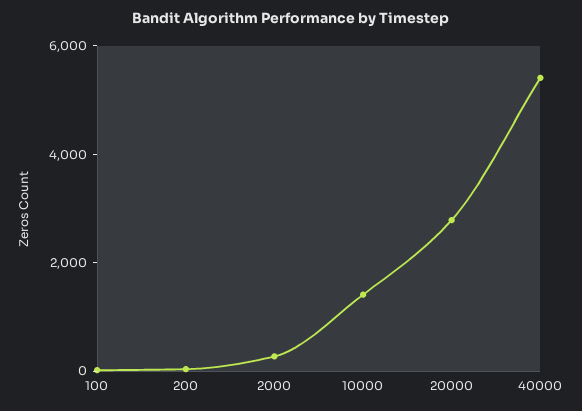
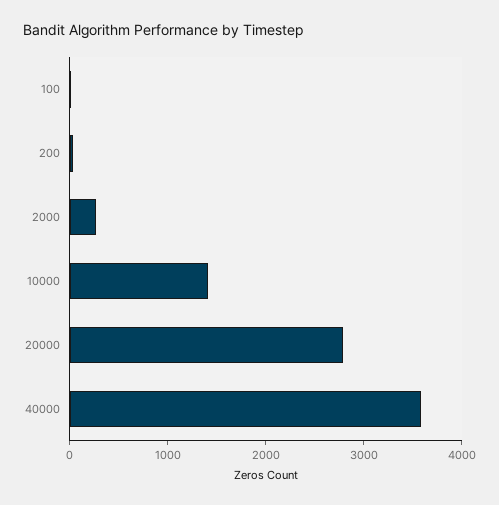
40000: 5500 -> 3600

